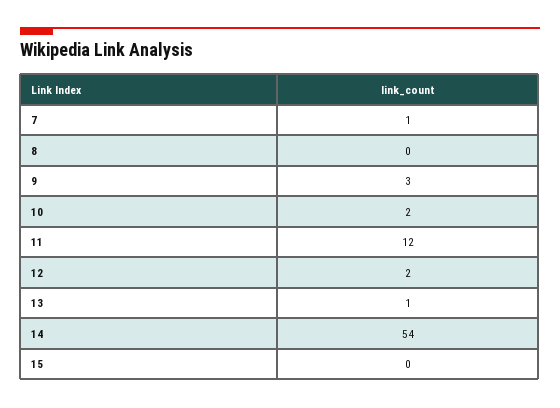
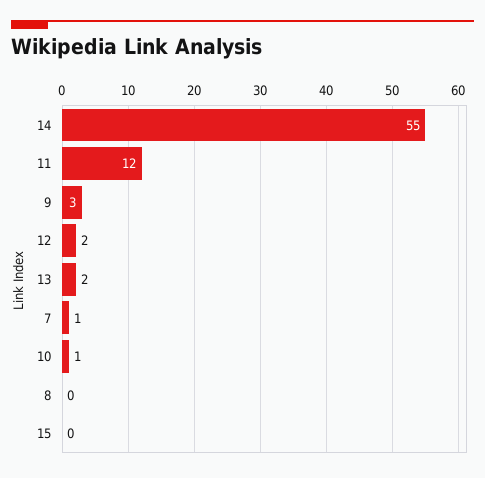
10: 2 -> 1
13: 1 -> 2
14: 54 -> 55

